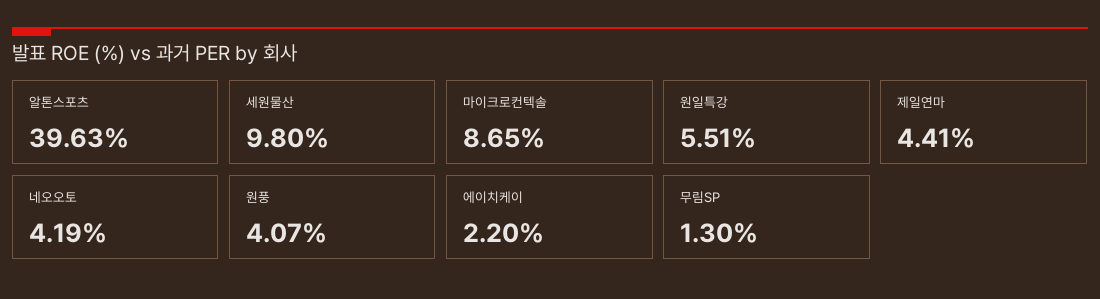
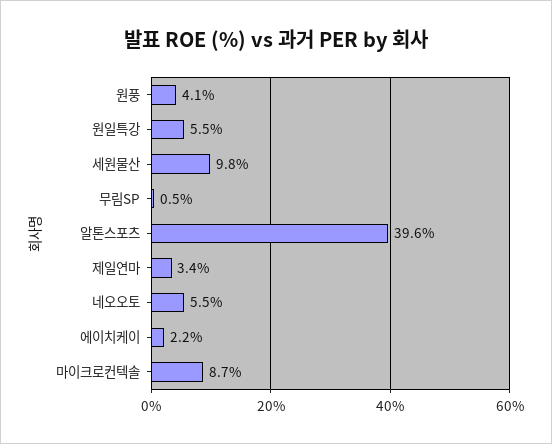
제일연마: 4.41 -> 3.4
네오오토: 4.19 -> 5.5
무림SP: 1.3 -> 0.5

